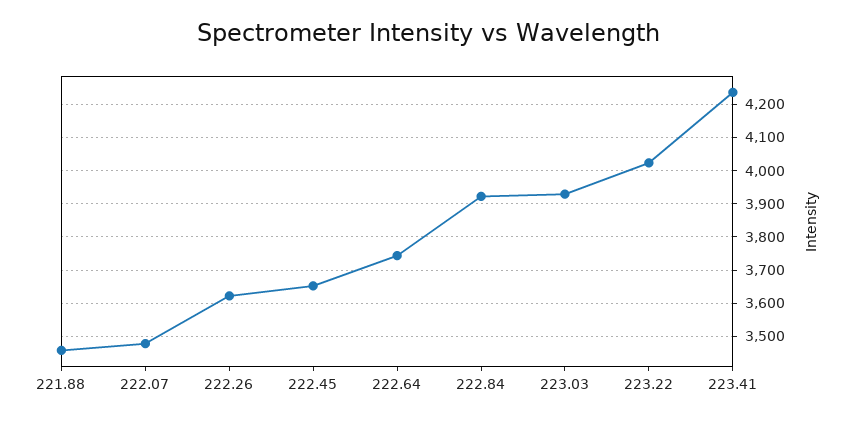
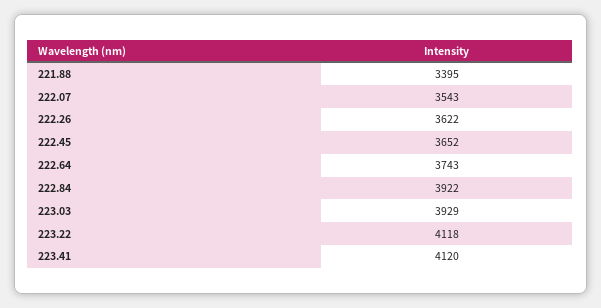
221.88: 3460 -> 3395
222.07: 3480 -> 3543
223.22: 4020 -> 4118
223.41: 4240 -> 4120

